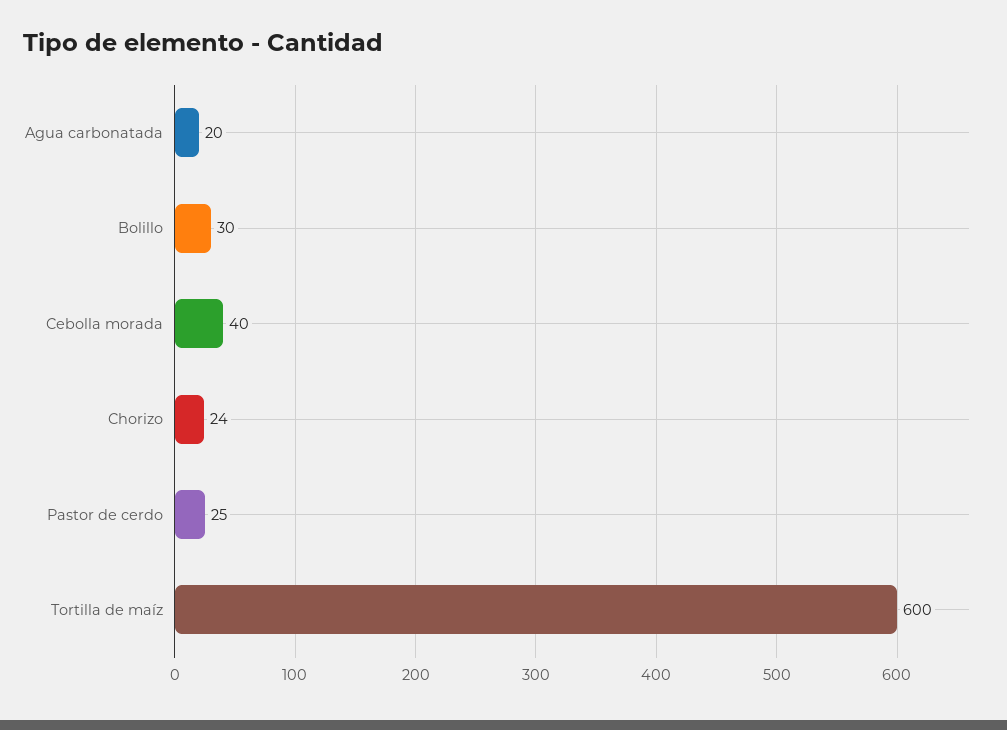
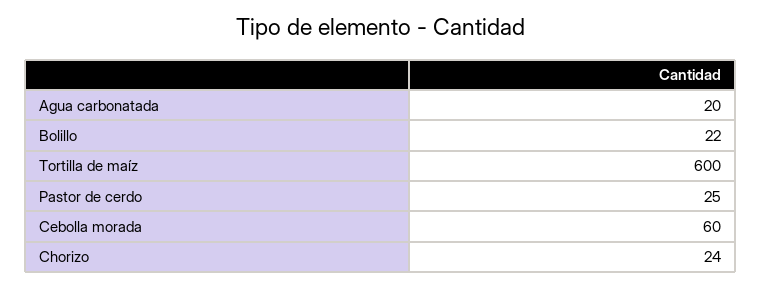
Bolillo: 30 -> 22
Cebolla morada: 40 -> 60

